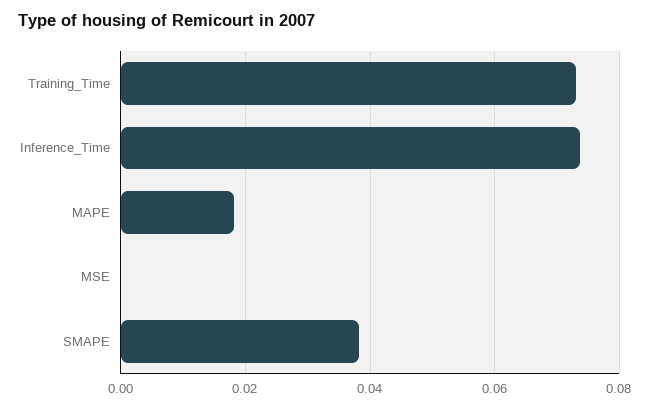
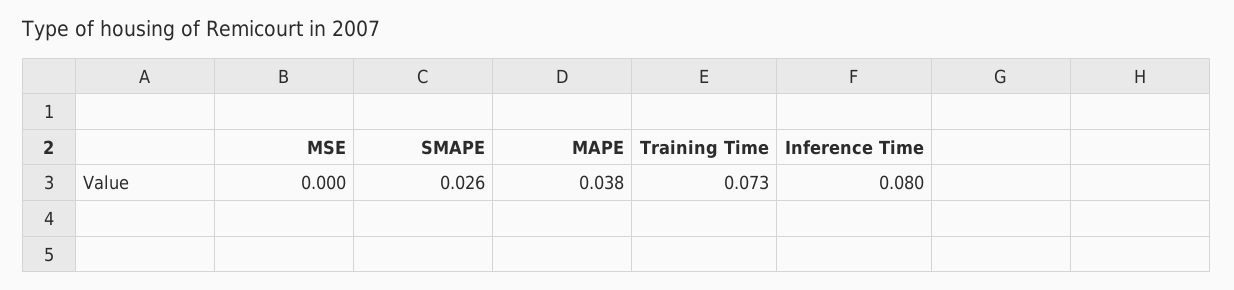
Inference_Time: 0.074 -> 0.08
MAPE: 0.018 -> 0.038
SMAPE: 0.038 -> 0.026

